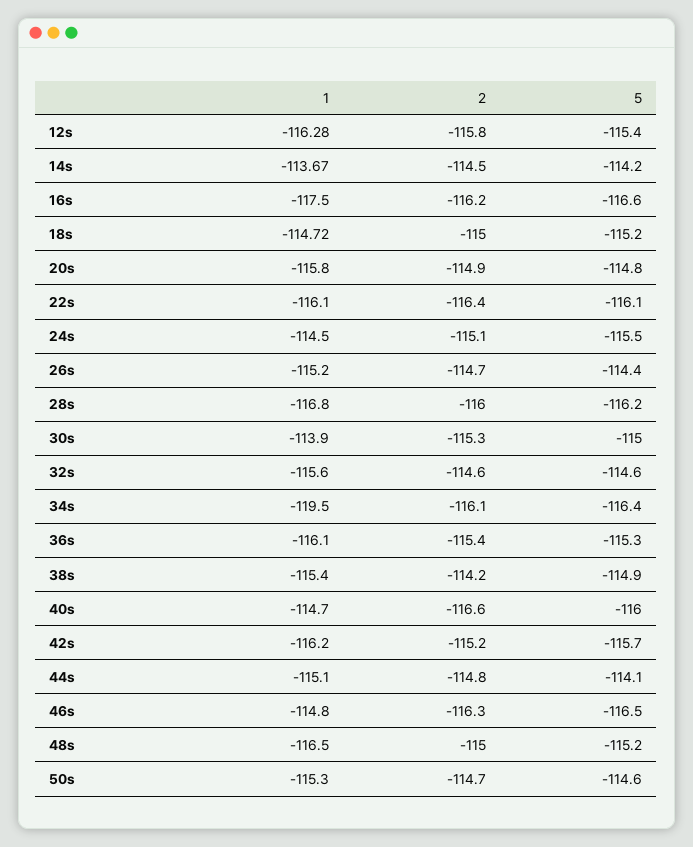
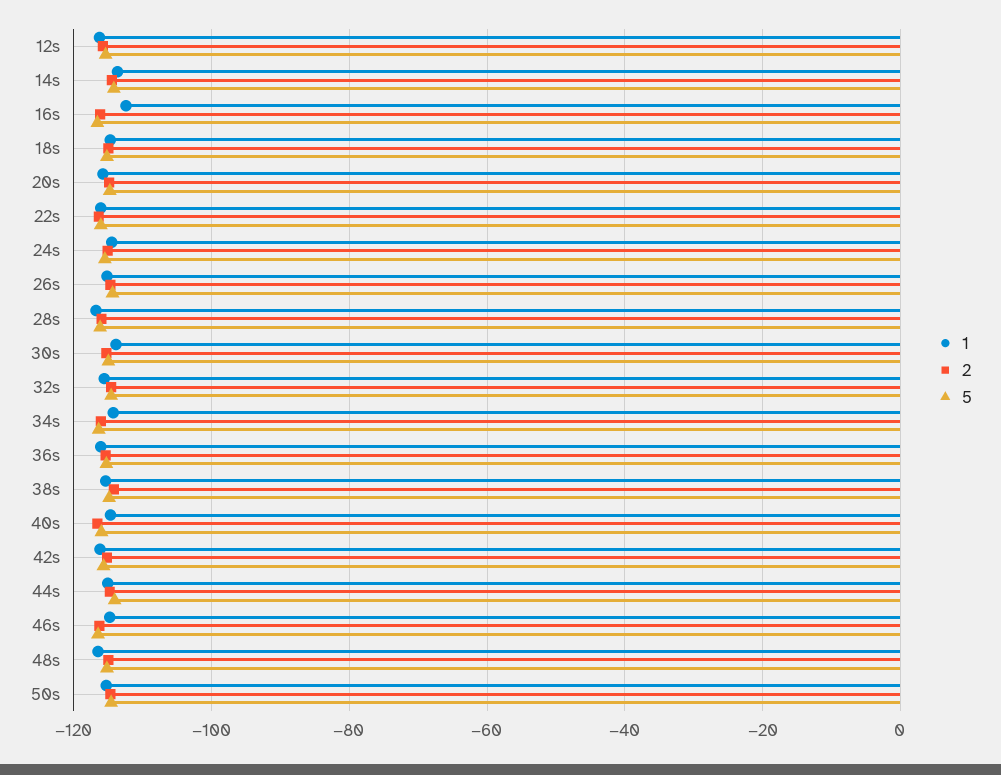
1, 16s: -117.5 -> -112
1, 34s: -119.5 -> -114

